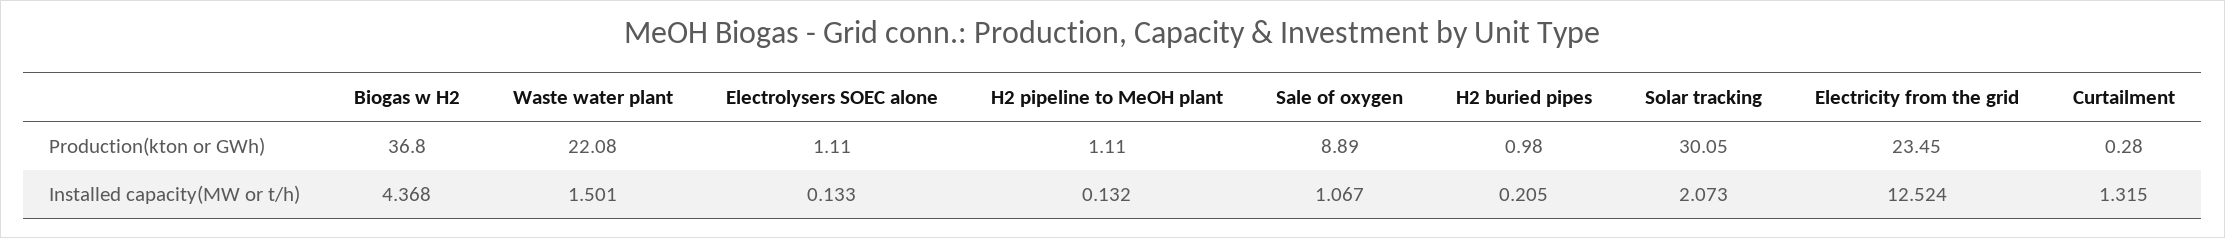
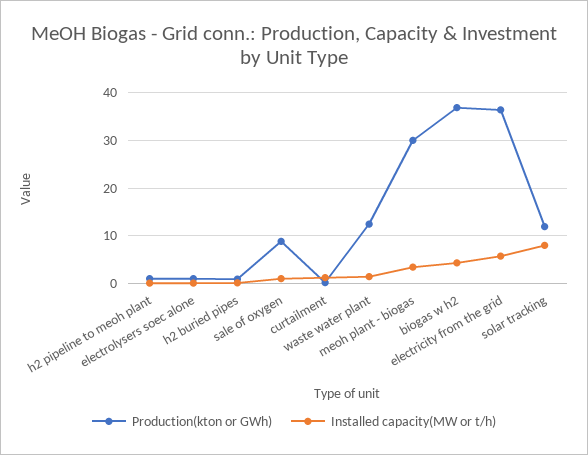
Production(kton or GWh), Waste water plant: 22.08 -> 12
Production(kton or GWh), Solar tracking: 30.05 -> 12
Production(kton or GWh), Electricity from the grid: 23.45 -> 36
Installed capacity(MW or t/h), Solar tracking: 2.073 -> 8
Installed capacity(MW or t/h), Electricity from the grid: 12.524 -> 6
Production(kton or GWh), meoh plant - biogas: none -> 30
Installed capacity(MW or t/h), meoh plant - biogas: none -> 4

